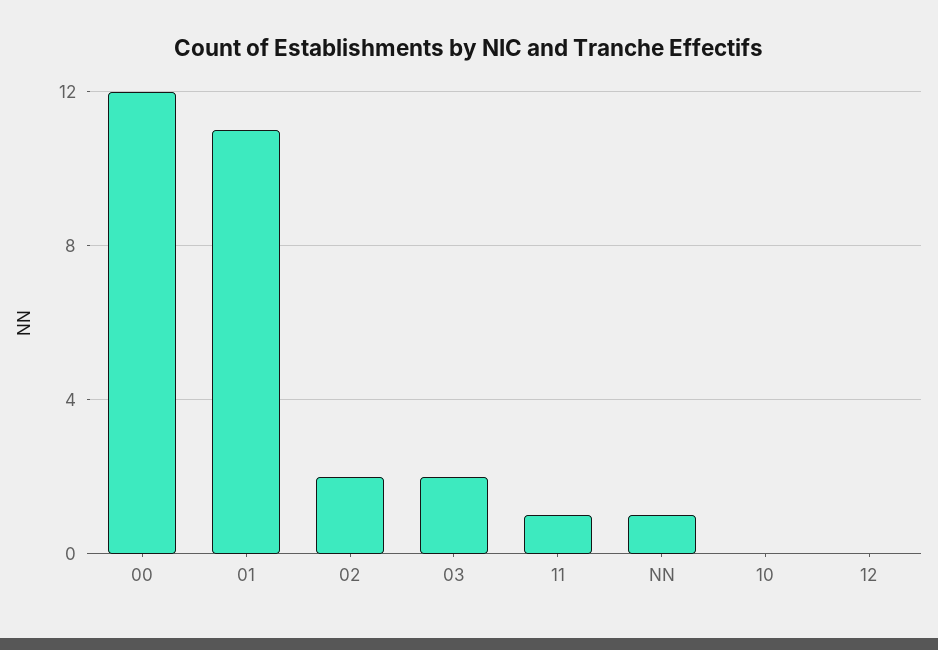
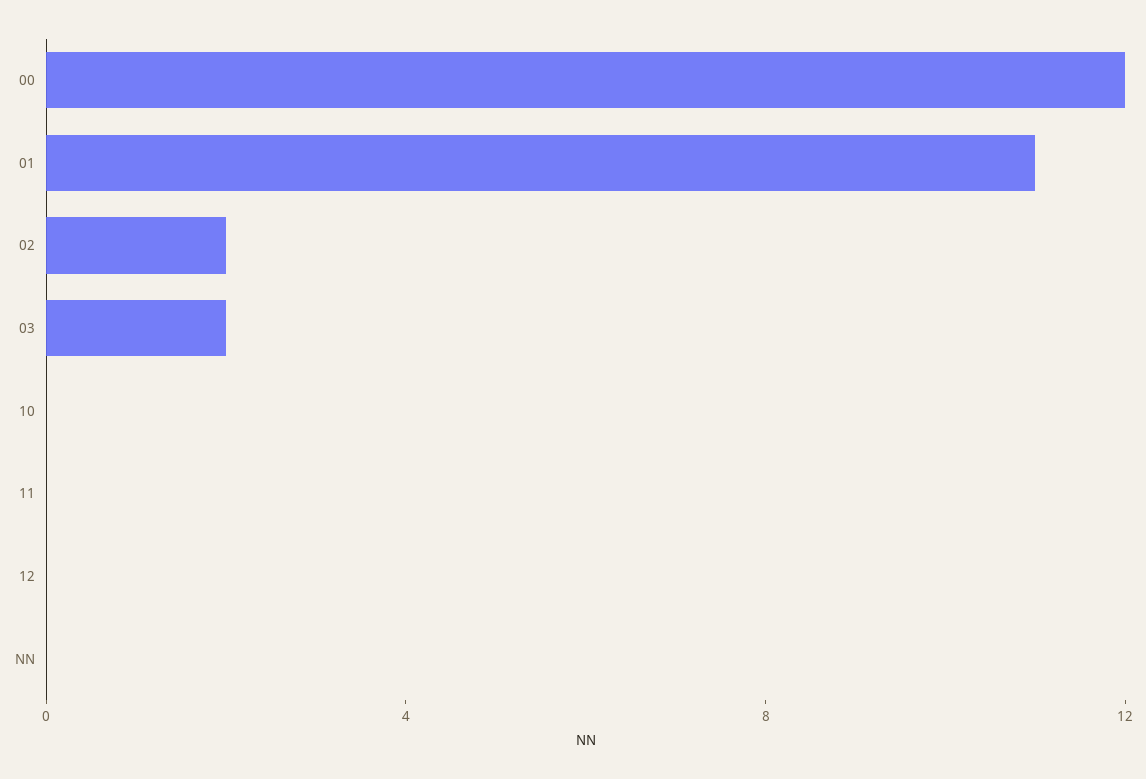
11: 1 -> 0
NN: 1 -> 0

